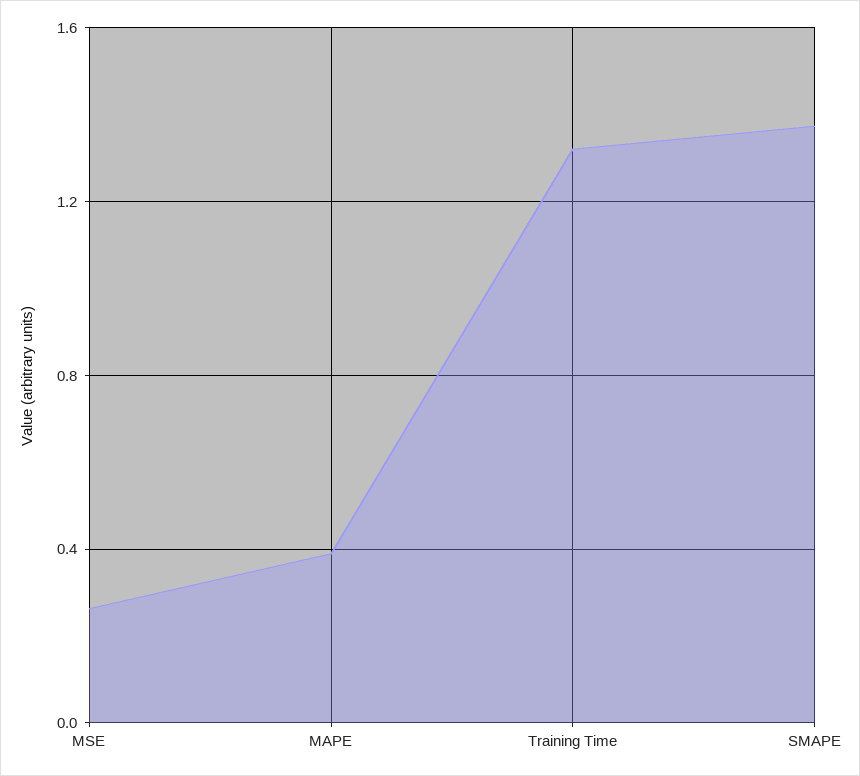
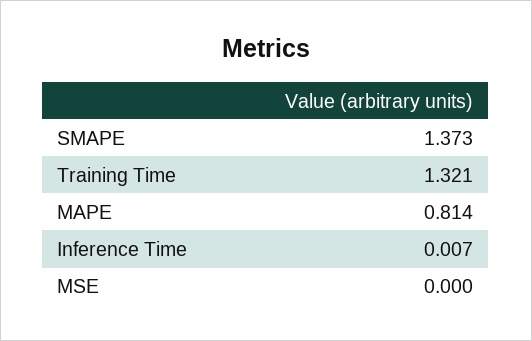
MSE: 0.25 -> 0
MAPE: 0.4 -> 0.814
Inference Time: none -> 0.007

